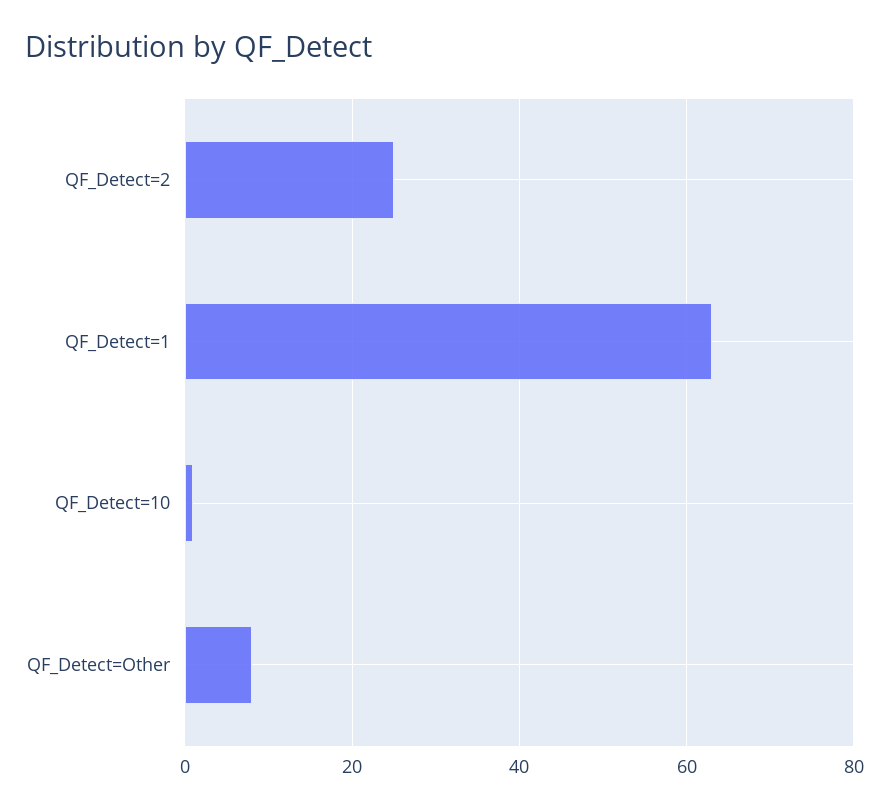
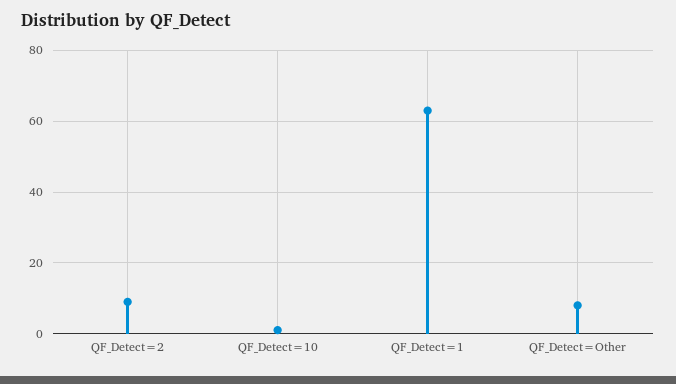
QF_Detect=2: 25 -> 10

